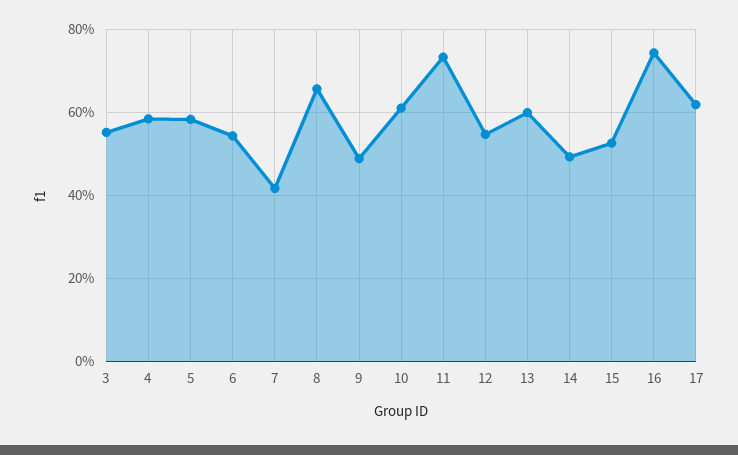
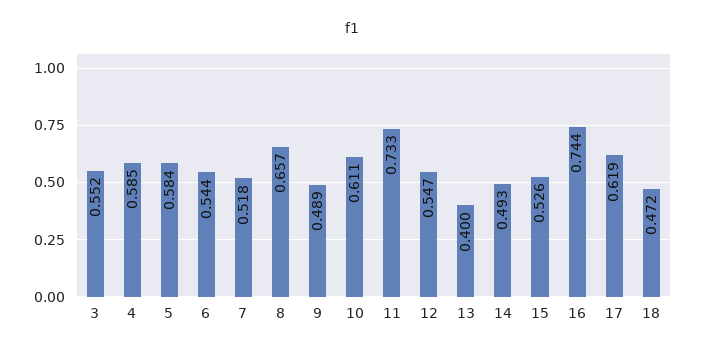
7: 0.42 -> 0.518
13: 0.6 -> 0.4
18: none -> 0.472

